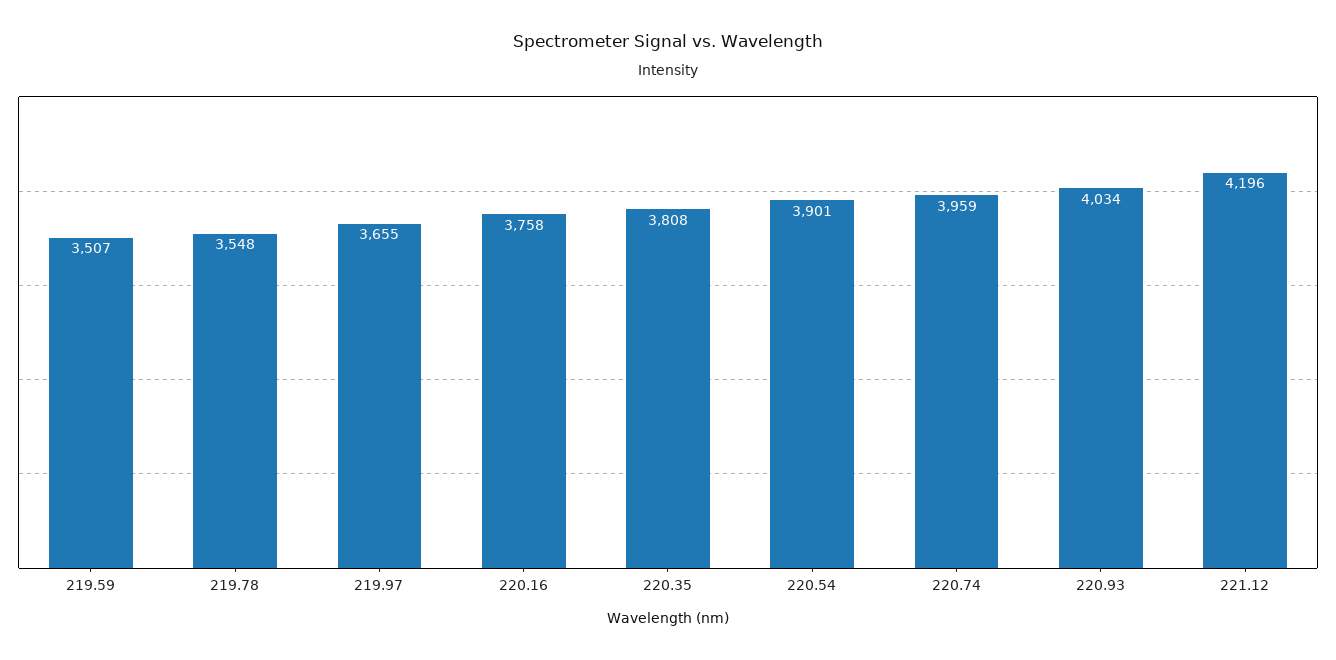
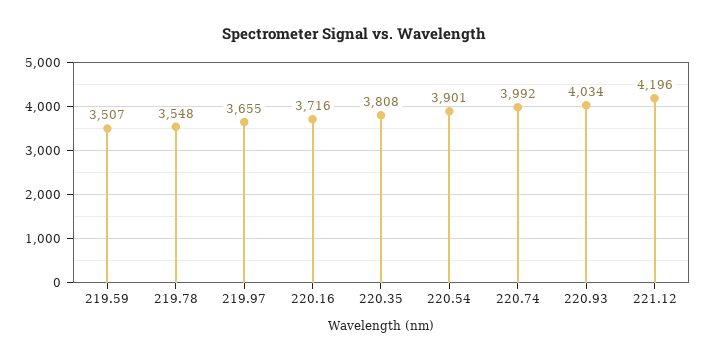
220.16: 3758 -> 3716
220.74: 3959 -> 3992

